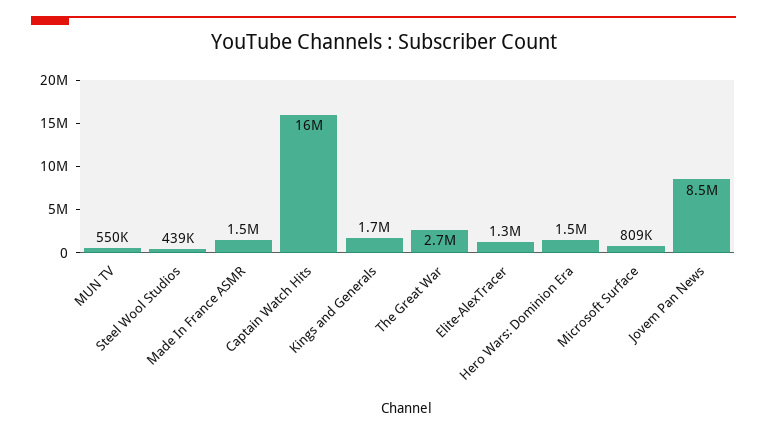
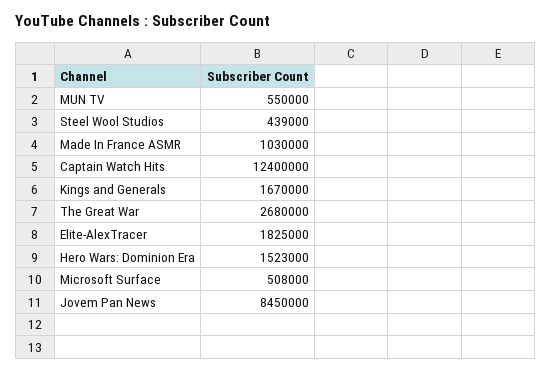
Made In France ASMR: 1500000 -> 1030000
Captain Watch Hits: 16000000 -> 12400000
Elite-AlexTracer: 1300000 -> 1825000
Microsoft Surface: 809000 -> 508000

